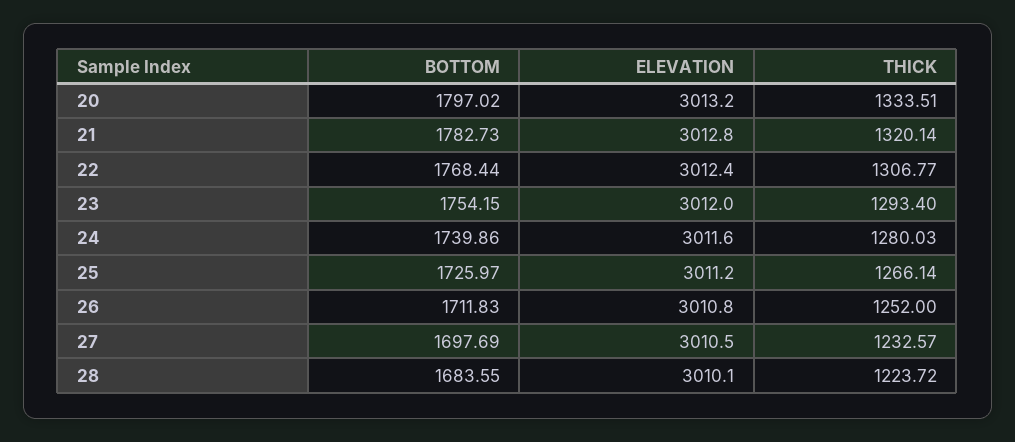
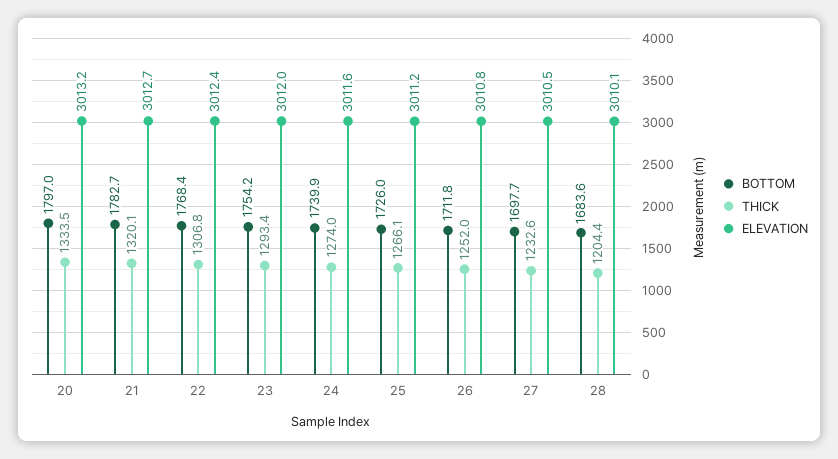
ELEVATION, 21: 3012.8 -> 3012.7
THICK, 24: 1280.03 -> 1274
THICK, 28: 1223.72 -> 1204.4

